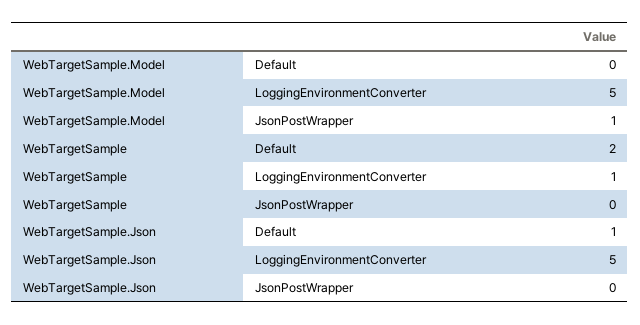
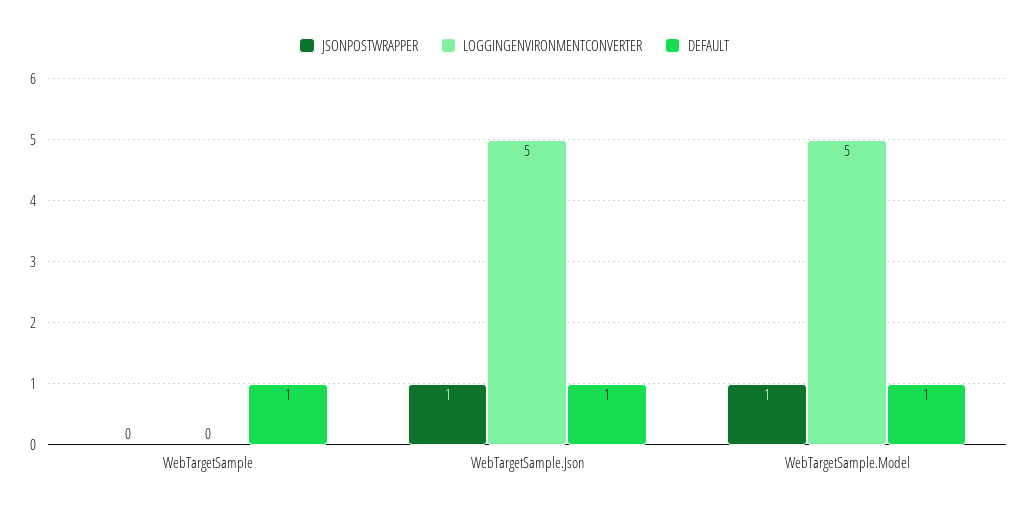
Default, WebTargetSample.Model: 0 -> 1
Default, WebTargetSample: 2 -> 1
LoggingEnvironmentConverter, WebTargetSample: 1 -> 0
JsonPostWrapper, WebTargetSample.Json: 0 -> 1

